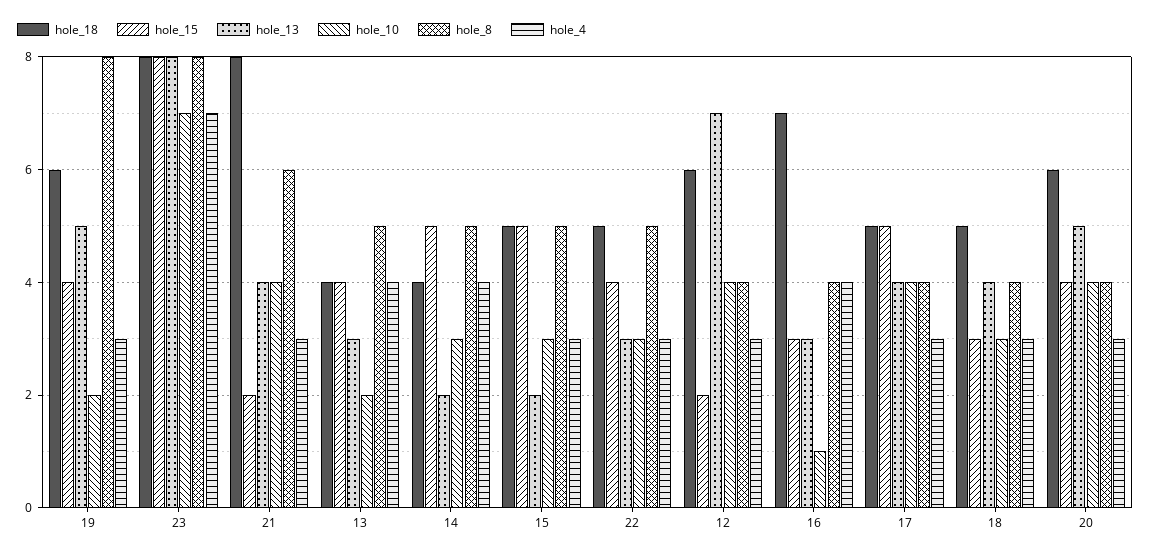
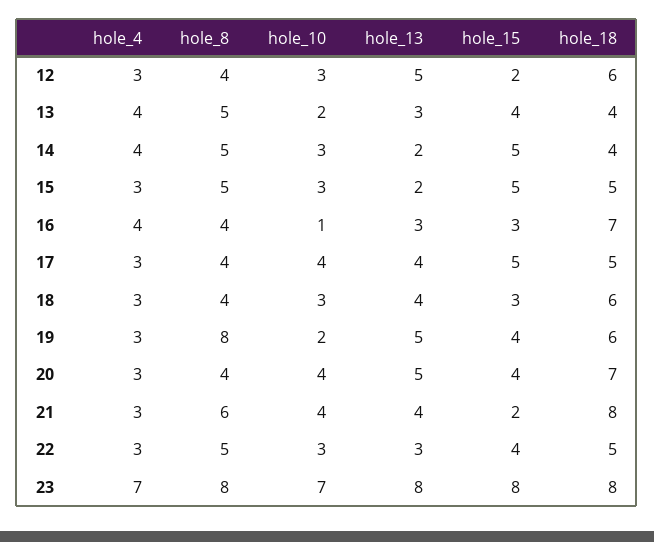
hole_13, 12: 7 -> 5
hole_10, 12: 4 -> 3
hole_18, 18: 5 -> 6
hole_18, 20: 6 -> 7

